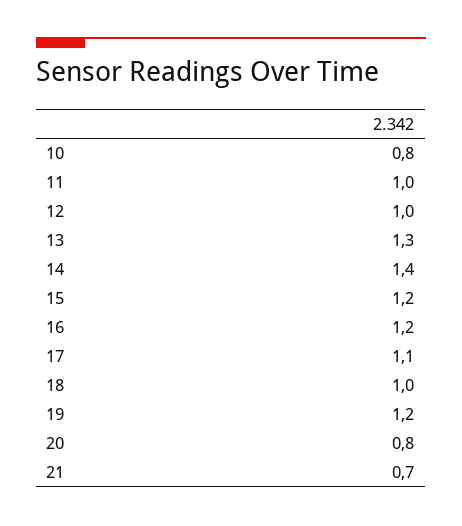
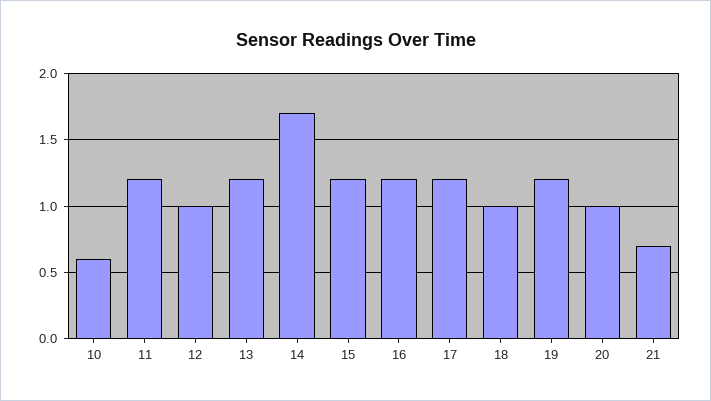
10: 0.8 -> 0.6
11: 1 -> 1.2
13: 1.3 -> 1.2
14: 1.4 -> 1.7
17: 1.1 -> 1.2
20: 0.8 -> 1

